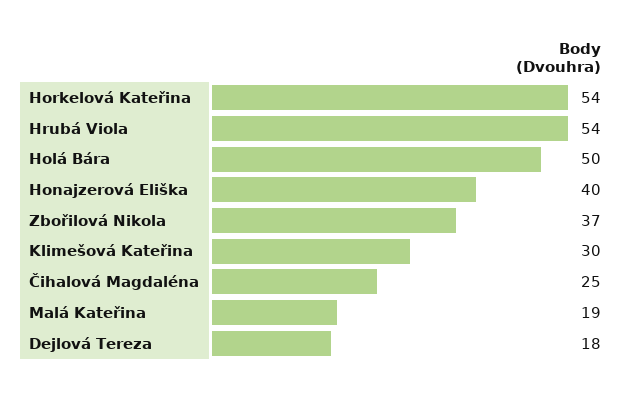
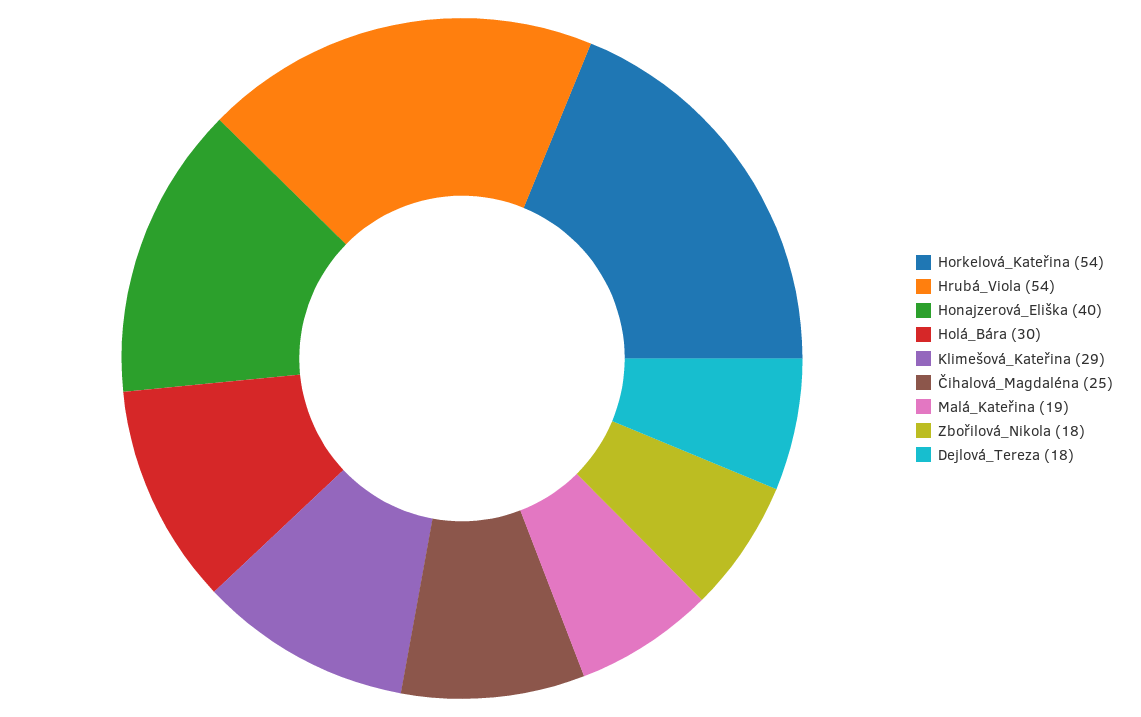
Holá Bára: 50 -> 30
Zbořilová Nikola: 37 -> 18
Klimešová Kateřina: 30 -> 29

